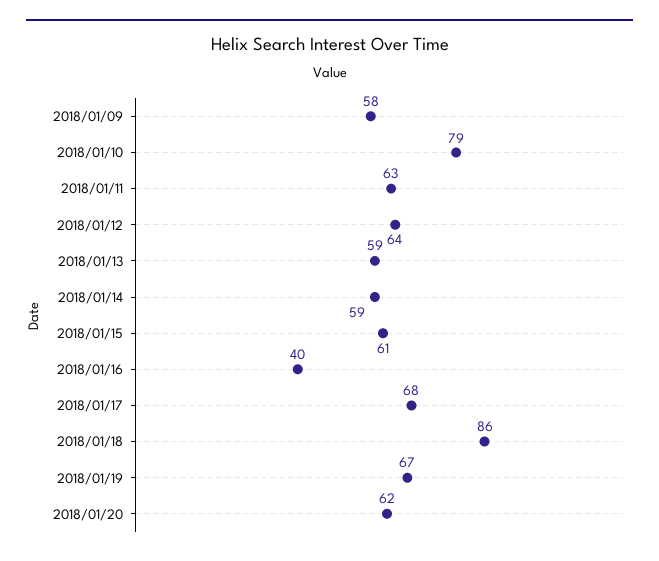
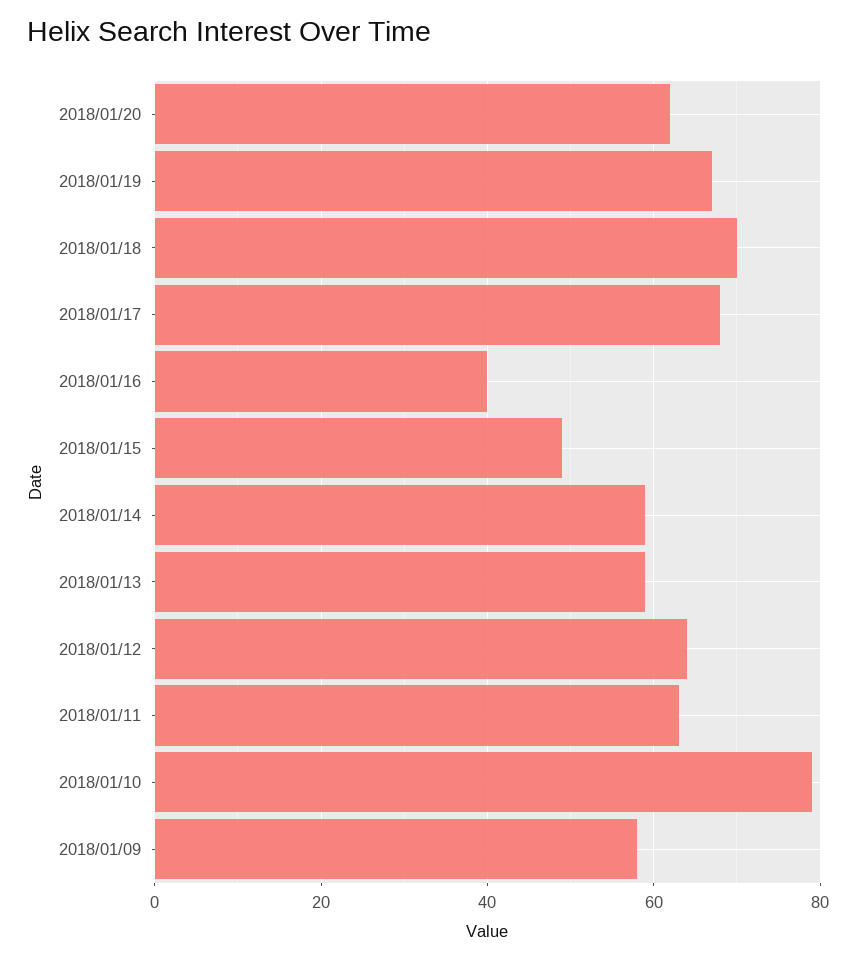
2018/01/15: 61 -> 50
2018/01/18: 86 -> 70

